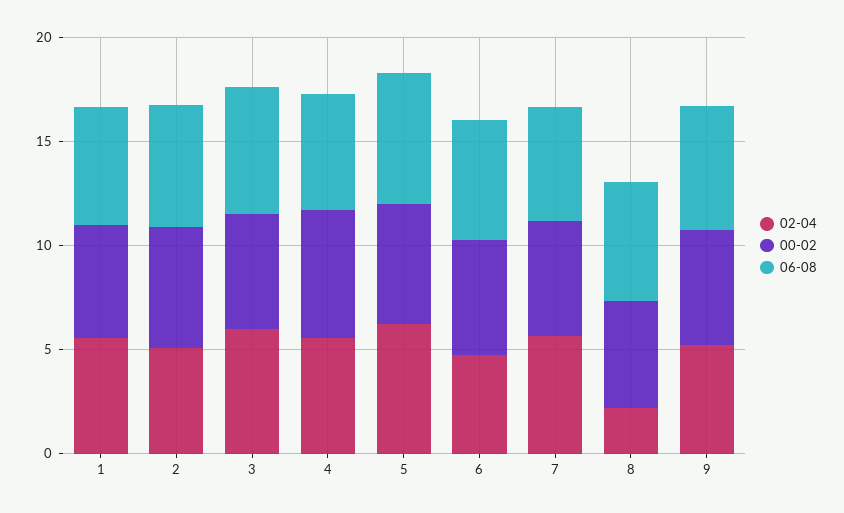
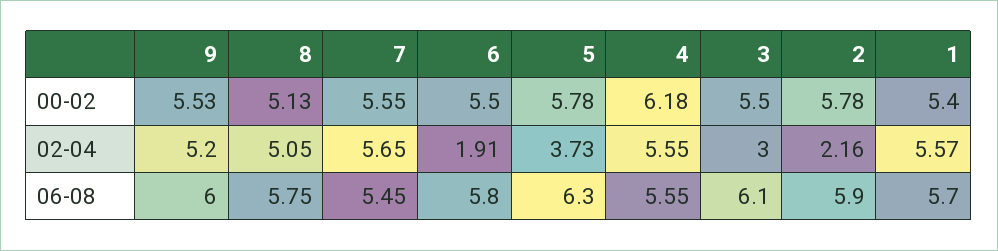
02-04, 2: 5 -> 2.16
02-04, 3: 6 -> 3
02-04, 5: 6 -> 3.73
02-04, 6: 5 -> 1.91
02-04, 8: 2 -> 5.05

